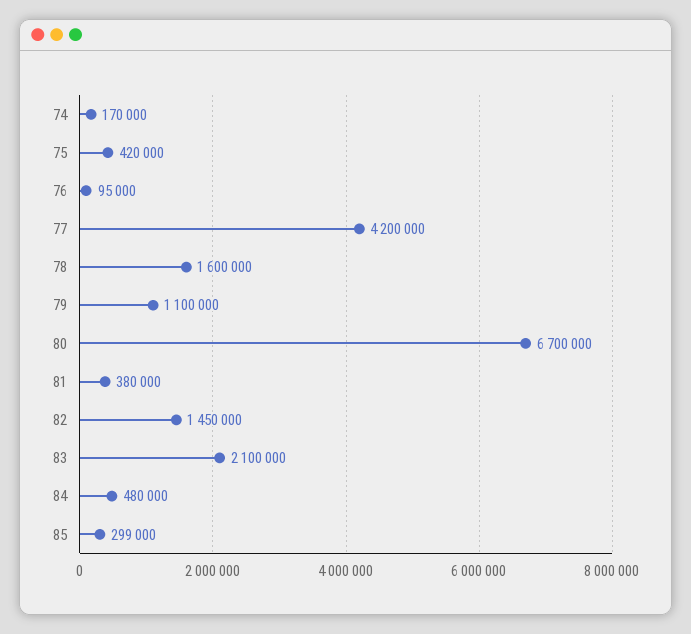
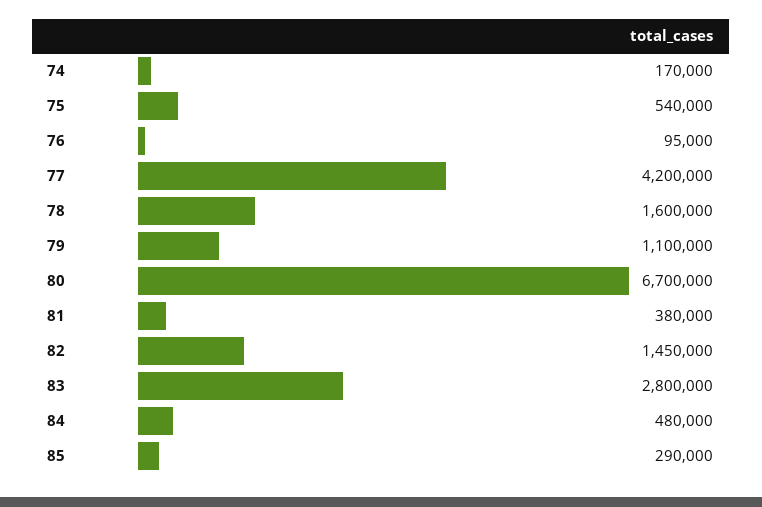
75: 420000 -> 540000
83: 2100000 -> 2800000
85: 299000 -> 290000

